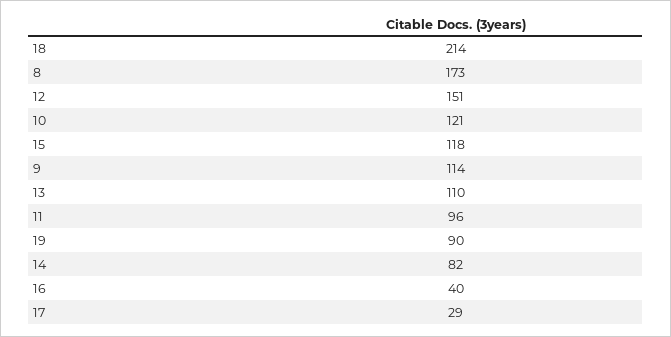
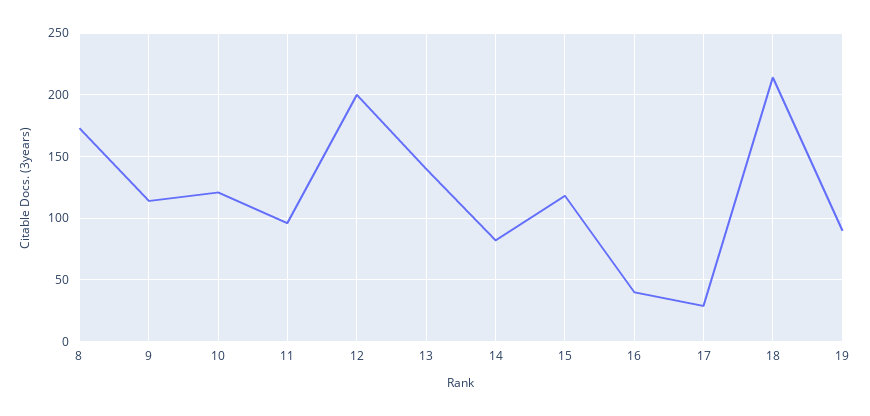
12: 151 -> 200
13: 110 -> 140

